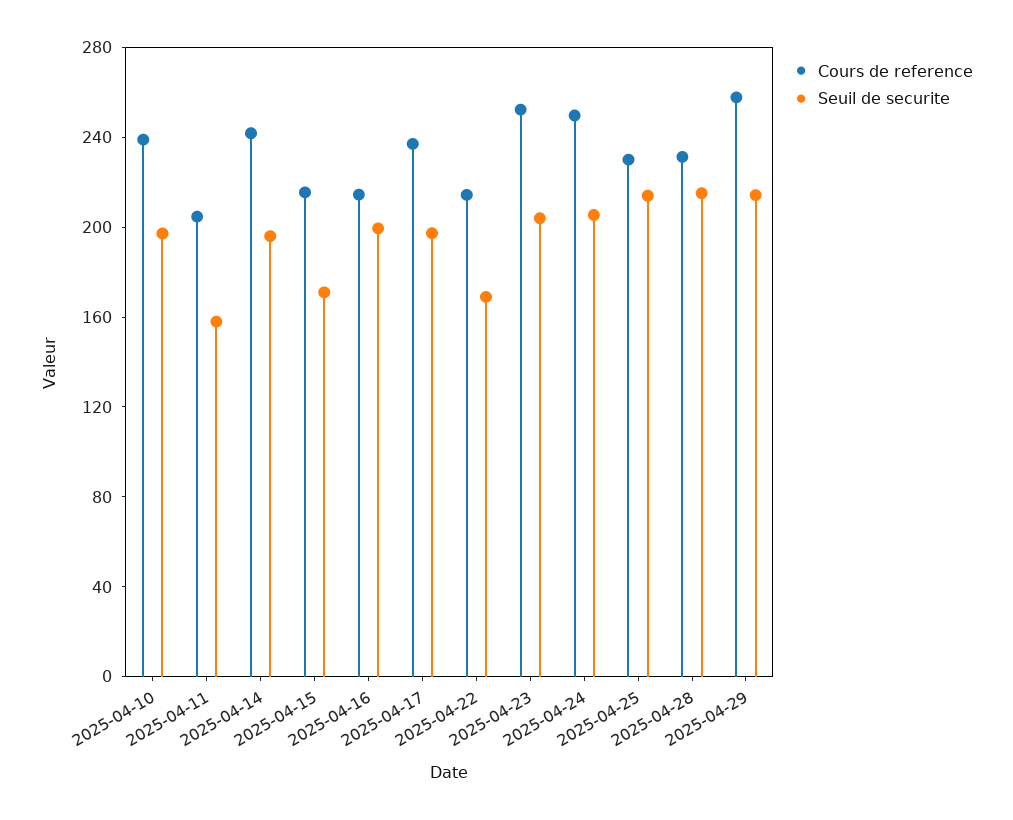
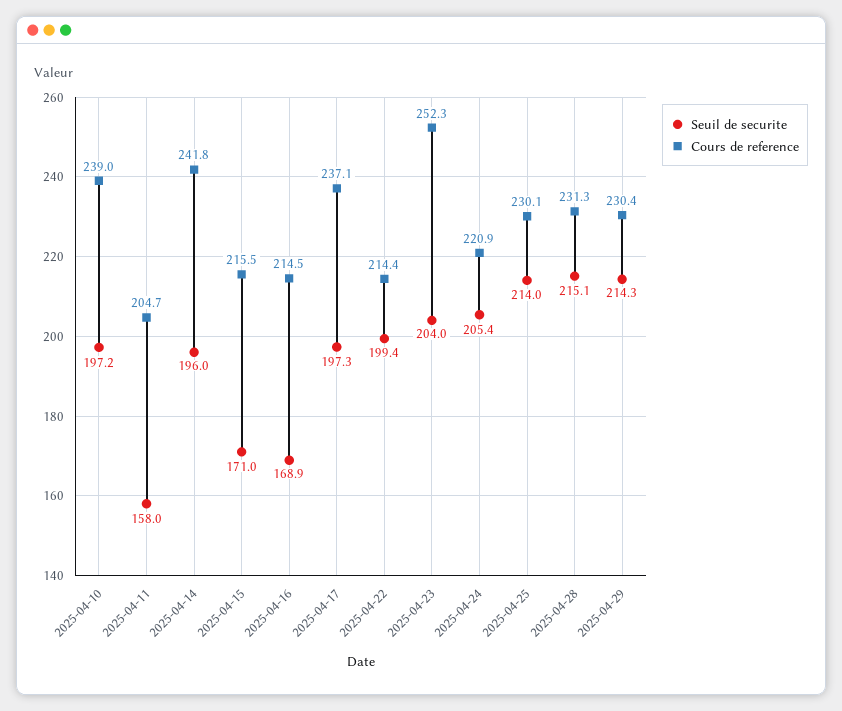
Seuil de securite, 2025-04-16: 200 -> 168.9
Seuil de securite, 2025-04-22: 170 -> 199.4
Cours de reference, 2025-04-24: 250 -> 220.9
Cours de reference, 2025-04-29: 260 -> 230.4

